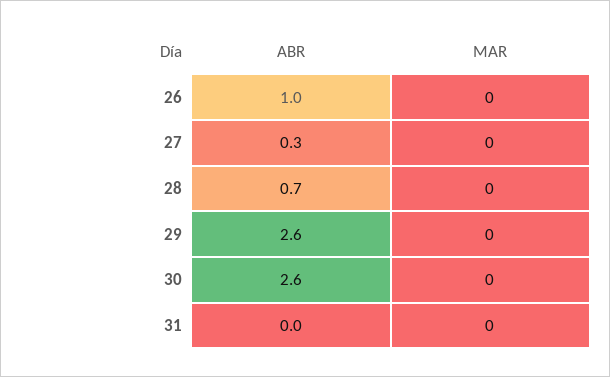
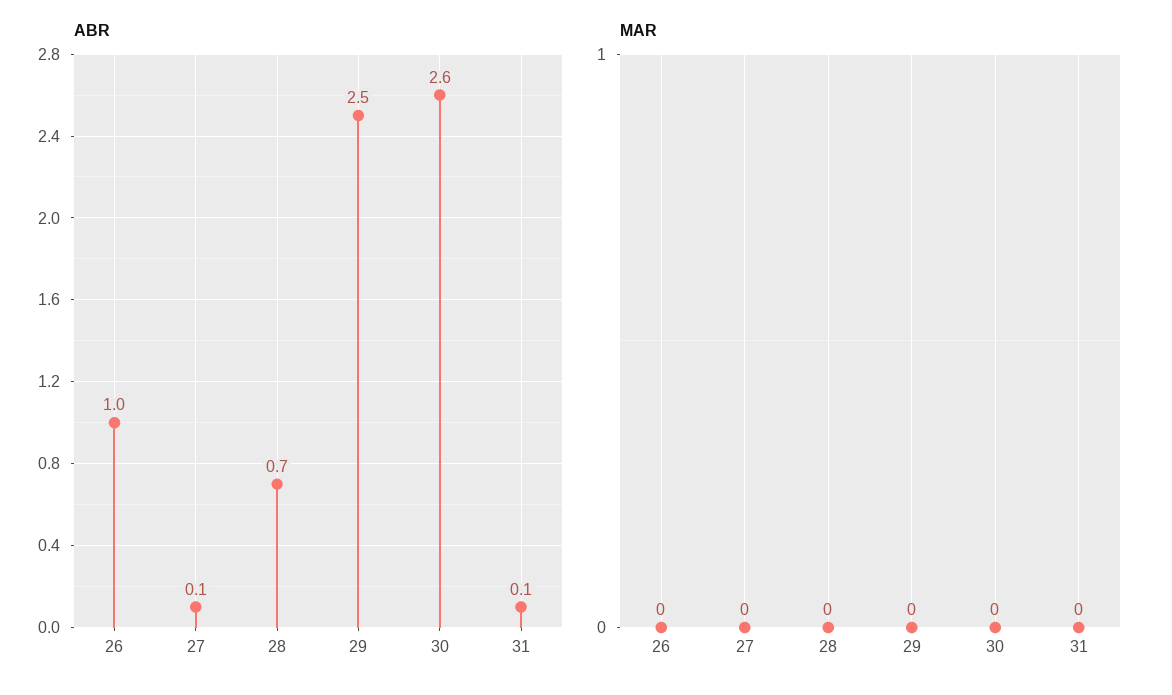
ABR, 27: 0.3 -> 0.1
ABR, 29: 2.6 -> 2.5
ABR, 31: 0 -> 0.1

